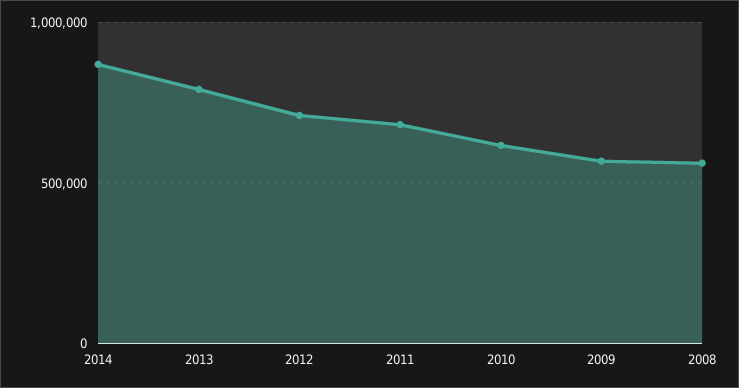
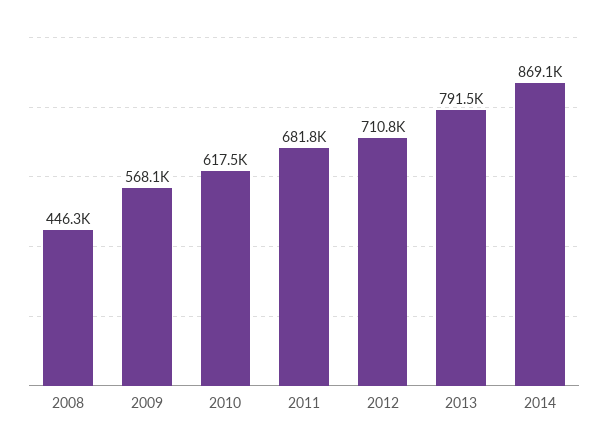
2008: 550000 -> 446300

